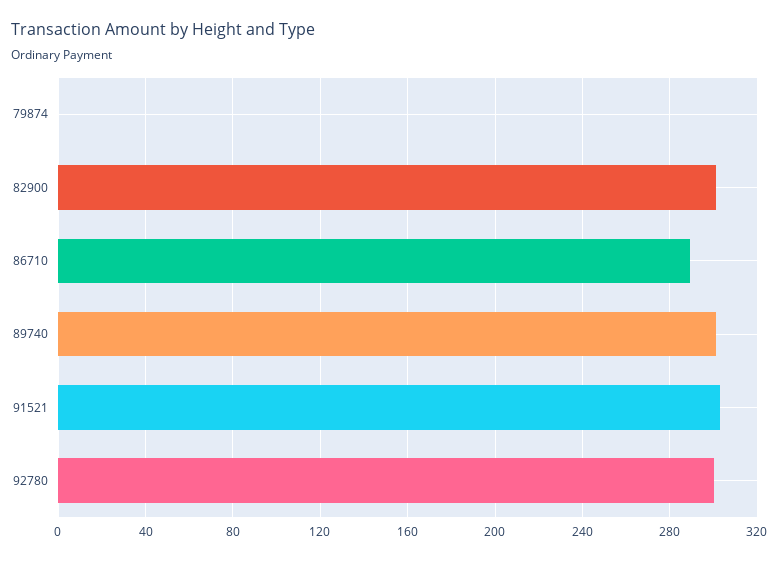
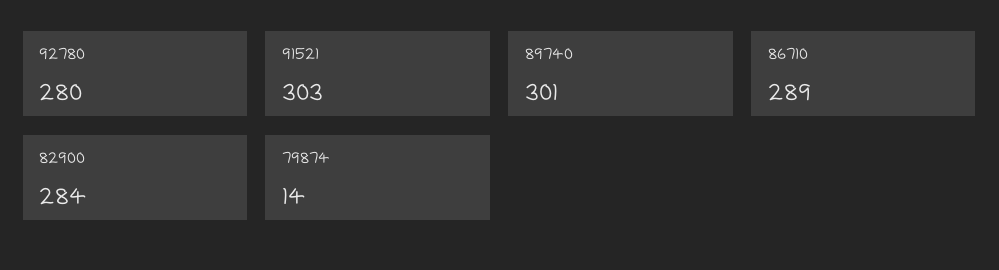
79874: 0 -> 14
82900: 300 -> 284
92780: 300 -> 280

